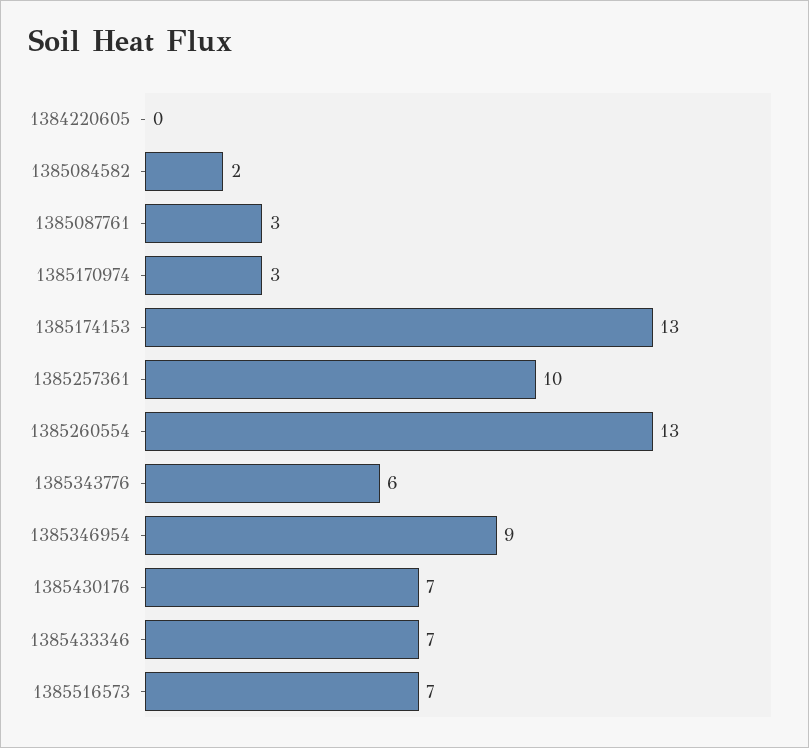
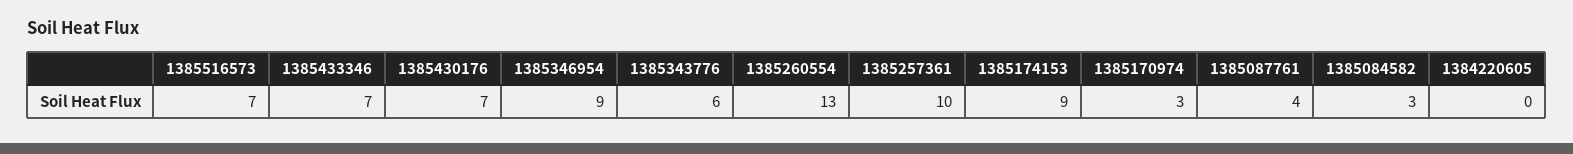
1385084582: 2 -> 3
1385087761: 3 -> 4
1385174153: 13 -> 9

